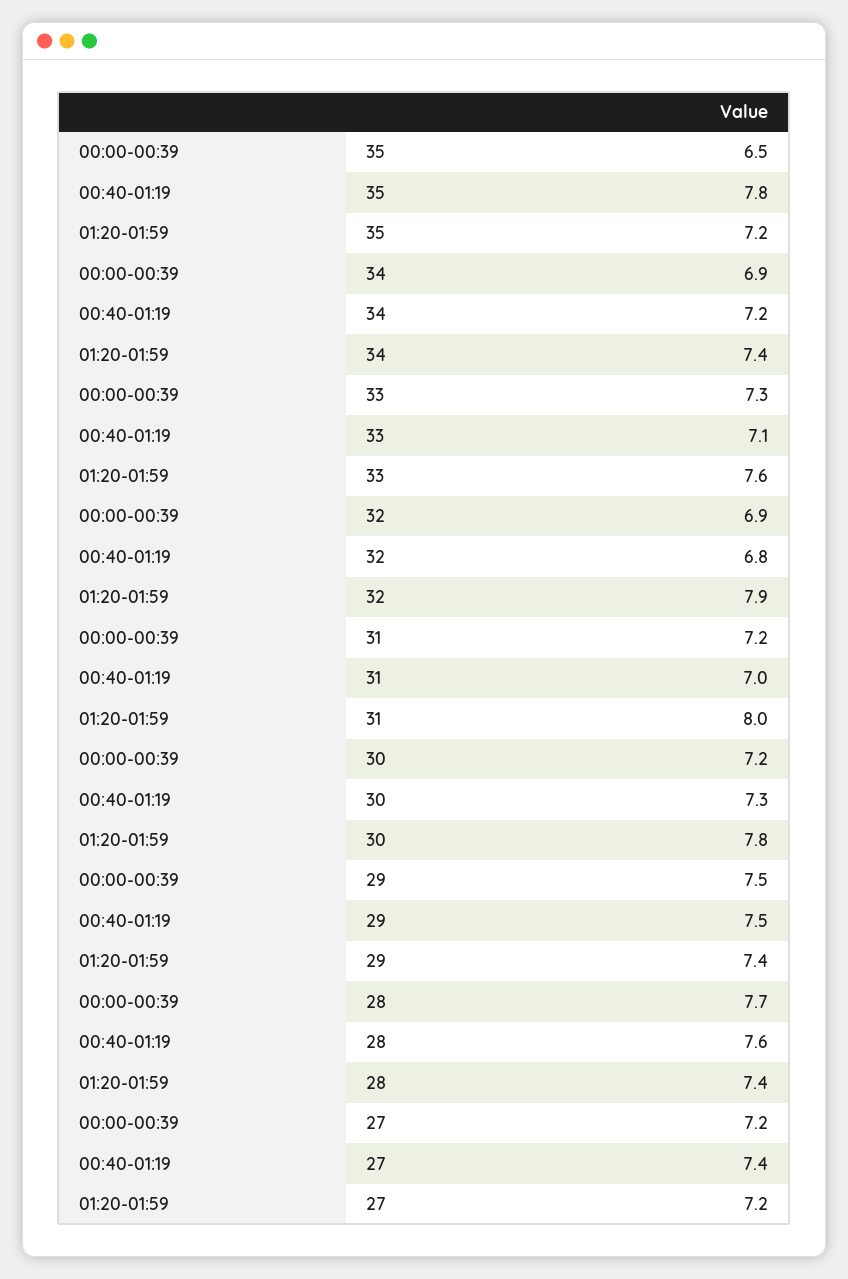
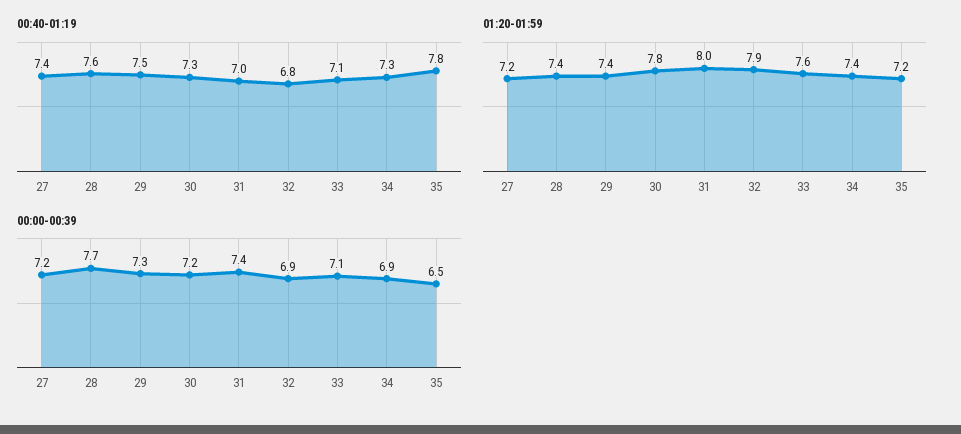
00:40-01:19, 34: 7.2 -> 7.3
00:00-00:39, 33: 7.3 -> 7.1
00:00-00:39, 31: 7.2 -> 7.4
00:00-00:39, 29: 7.5 -> 7.3

